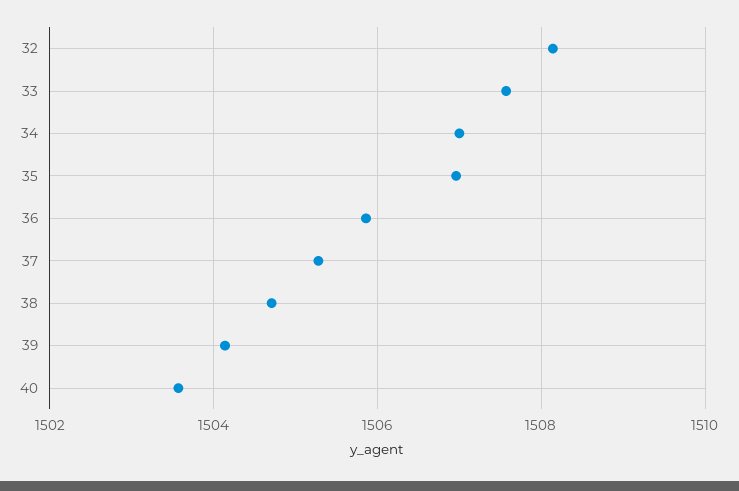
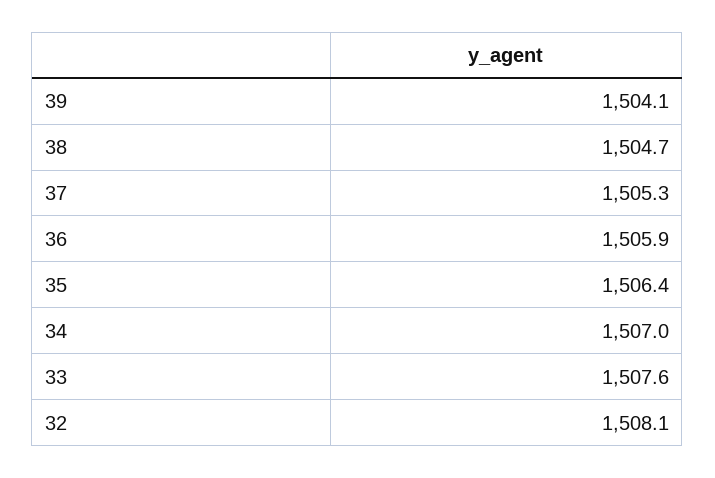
35: 1507 -> 1506.4
40: 1503.6 -> none

